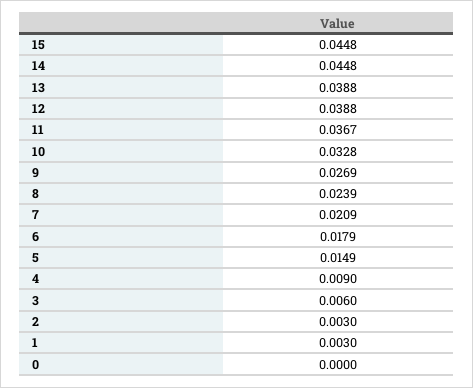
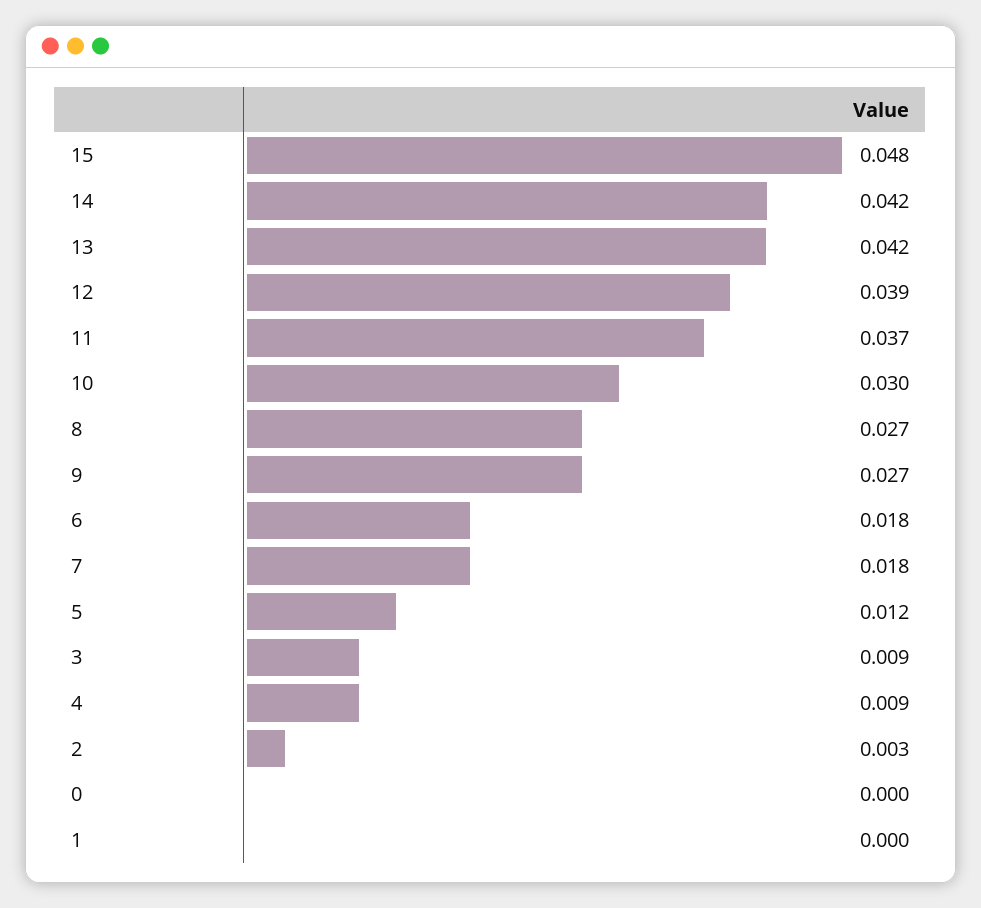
15: 0.0448 -> 0.048
14: 0.0448 -> 0.042
13: 0.0388 -> 0.042
10: 0.0328 -> 0.03
8: 0.0239 -> 0.027
7: 0.0209 -> 0.018
5: 0.0149 -> 0.012
3: 0.006 -> 0.009
1: 0.003 -> 0

